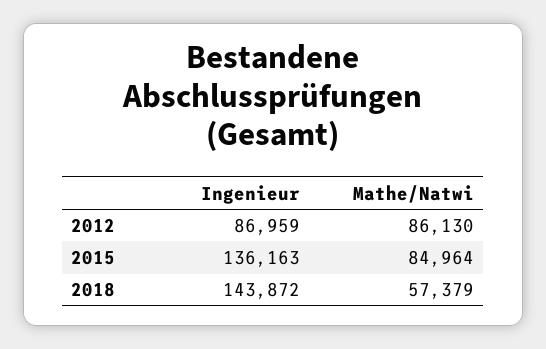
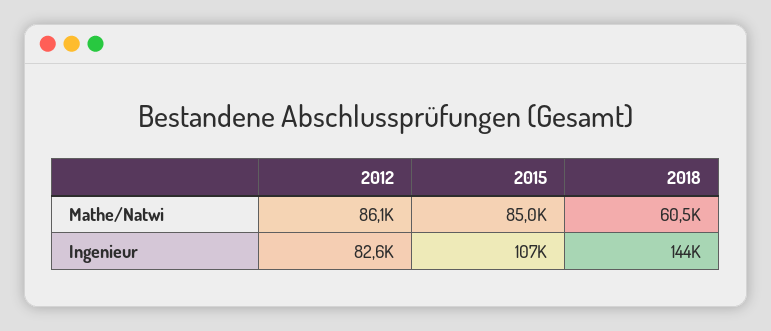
Ingenieur, 2012: 86959 -> 82600
Ingenieur, 2015: 136163 -> 107000
Mathe/Natwi, 2018: 57379 -> 60500

